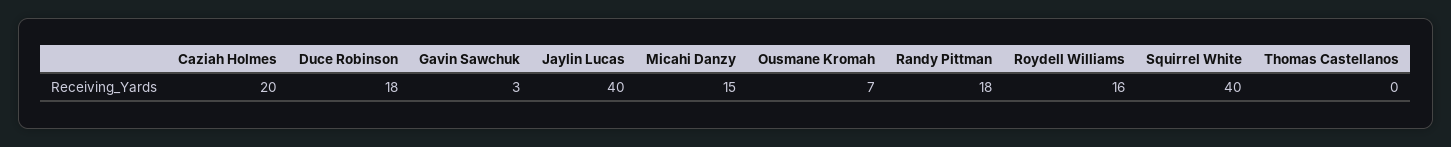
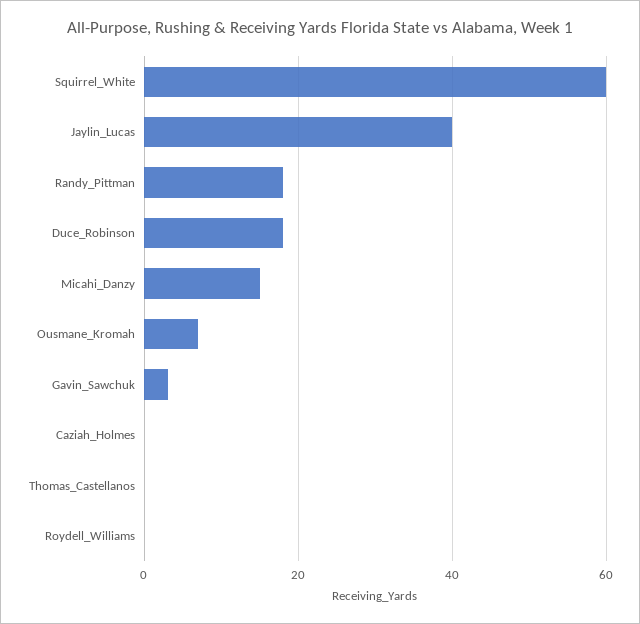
Caziah Holmes: 20 -> 0
Roydell Williams: 16 -> 0
Squirrel White: 40 -> 60

